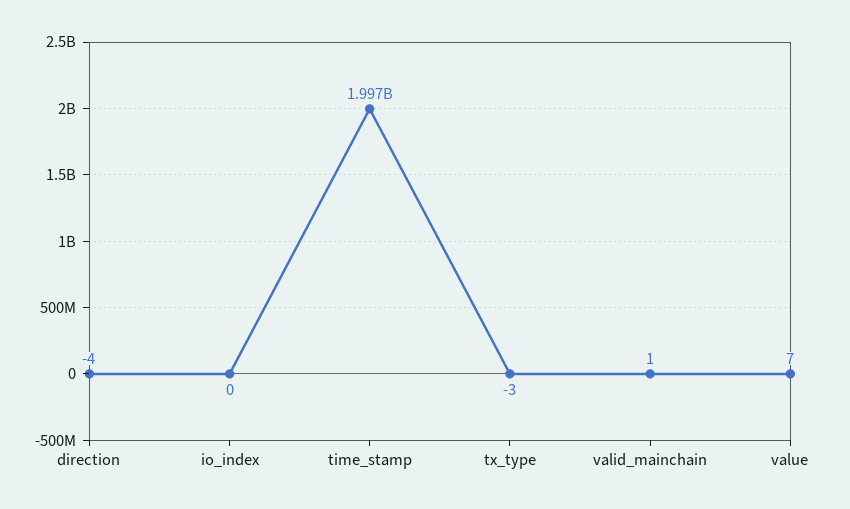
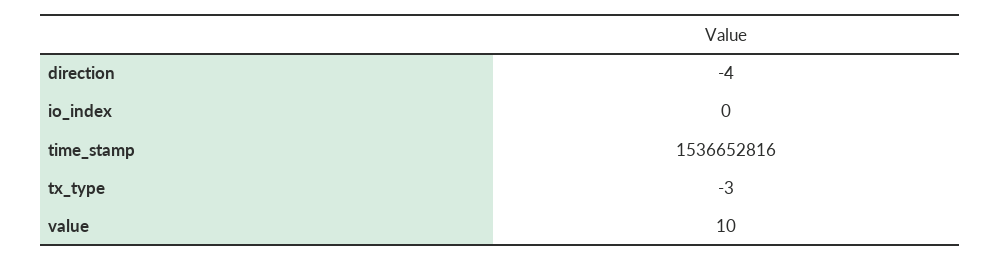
time_stamp: 1997000000 -> 1536652816
valid_mainchain: 1 -> none
value: 7 -> 10

